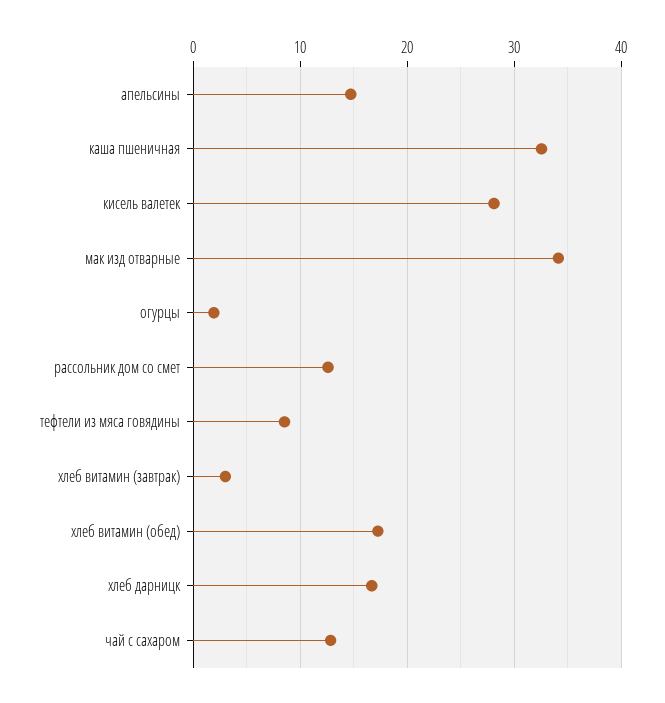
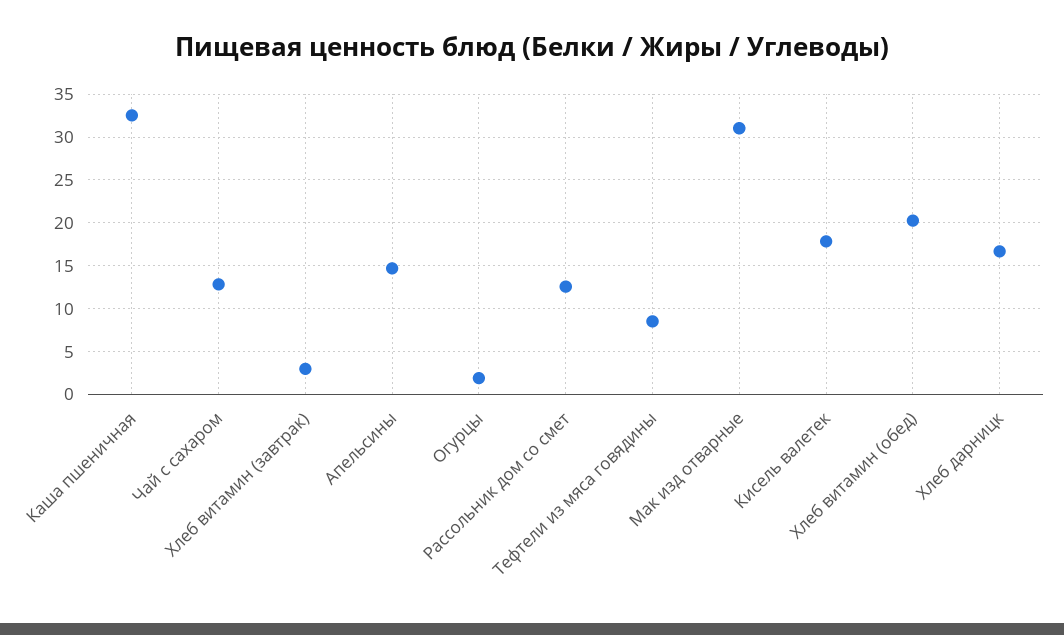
кисель валетек: 28 -> 18
мак изд отварные: 34 -> 31
хлеб витамин (обед): 17 -> 20

